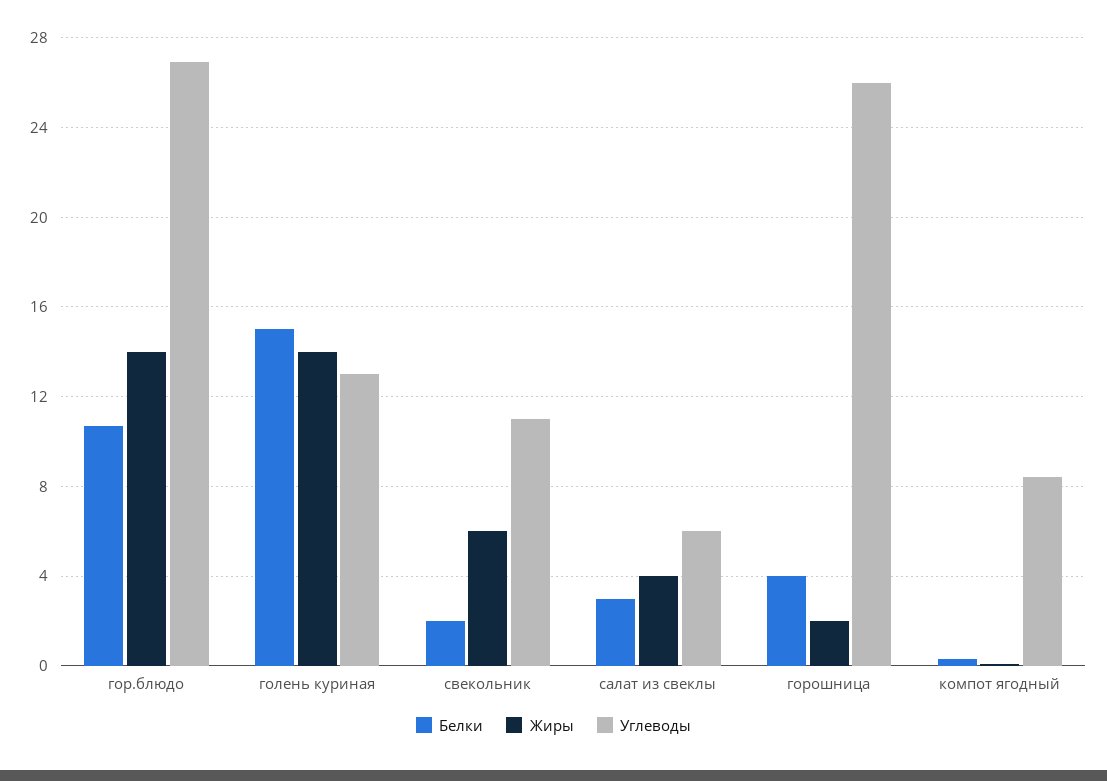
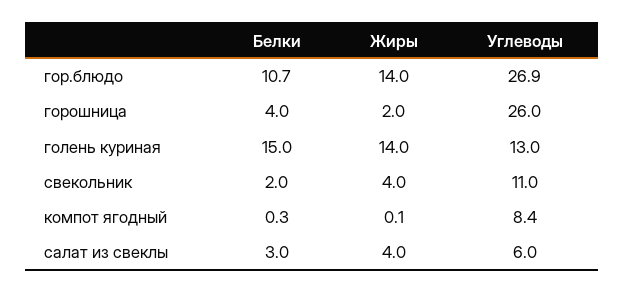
Жиры, свекольник: 6 -> 4

